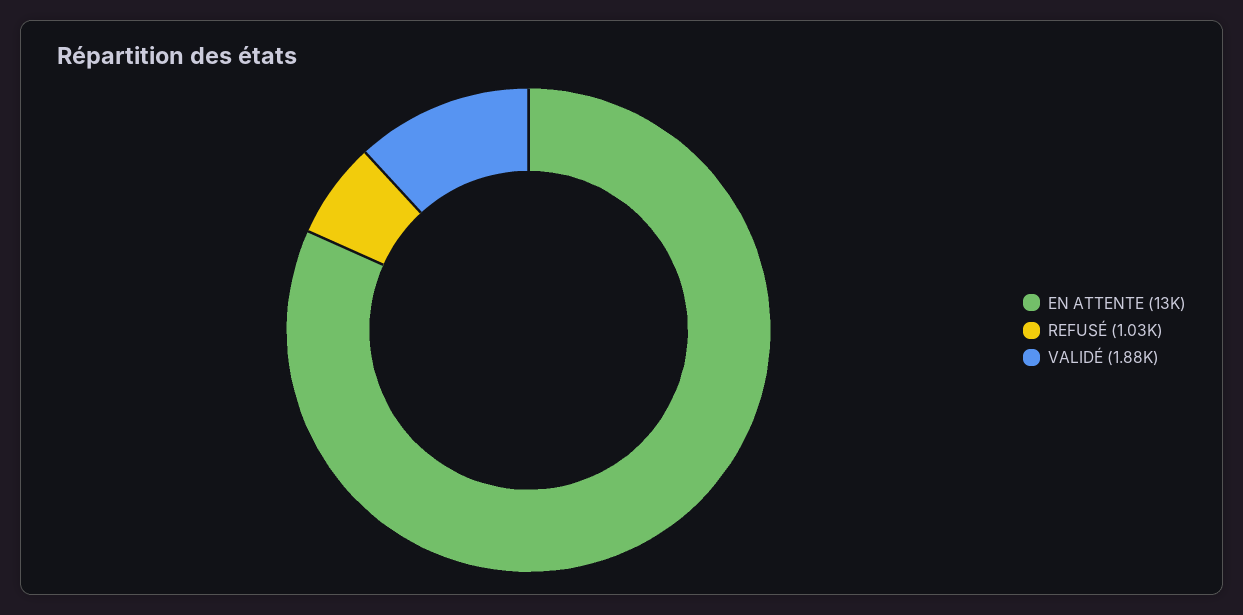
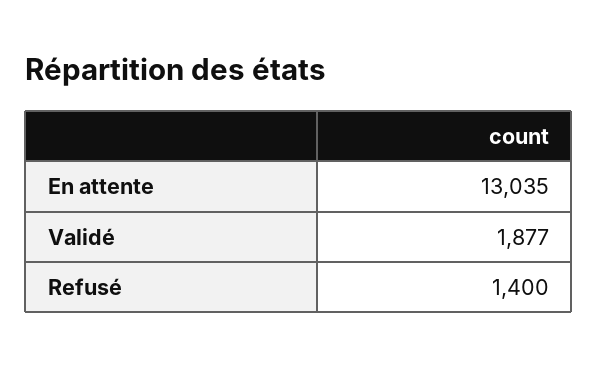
REFUSÉ: 1030 -> 1400

